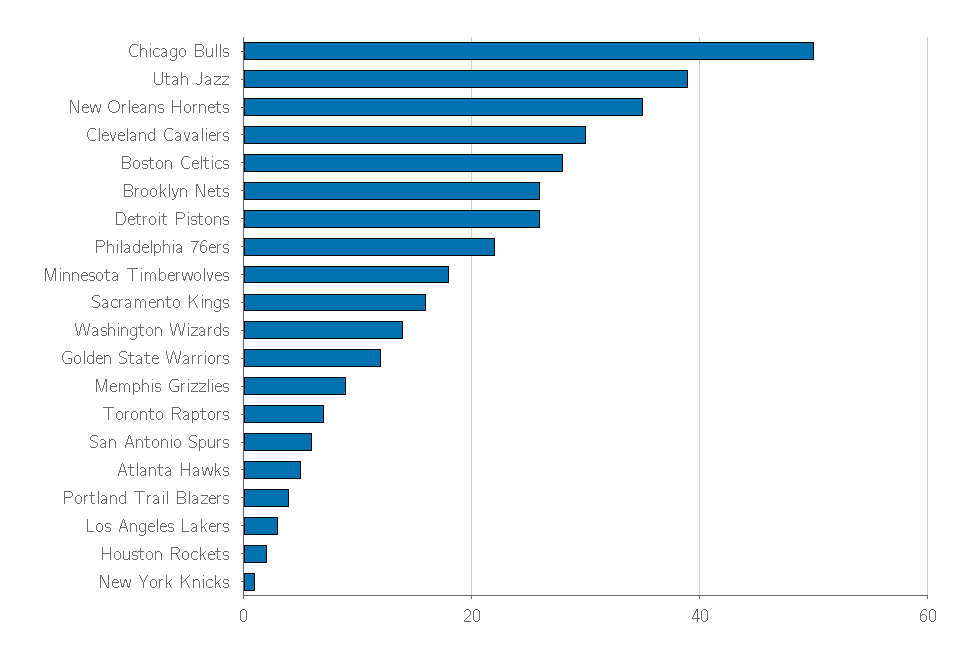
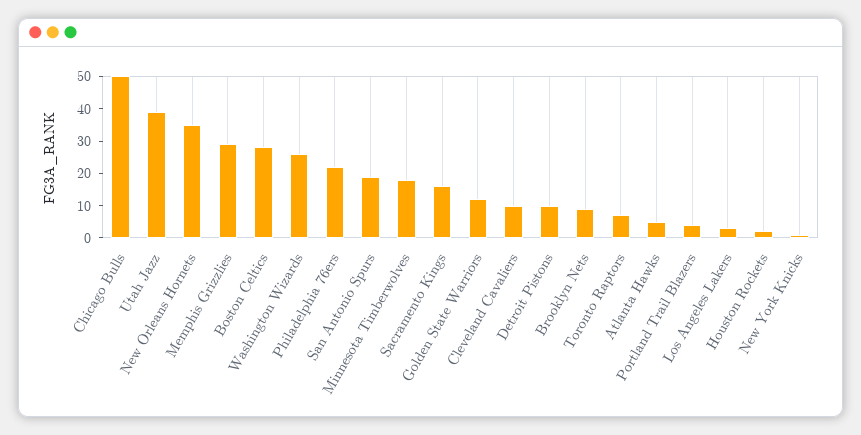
Cleveland Cavaliers: 30 -> 10
Brooklyn Nets: 25 -> 10
Detroit Pistons: 25 -> 10
Washington Wizards: 15 -> 25
Memphis Grizzlies: 10 -> 30
San Antonio Spurs: 5 -> 20

